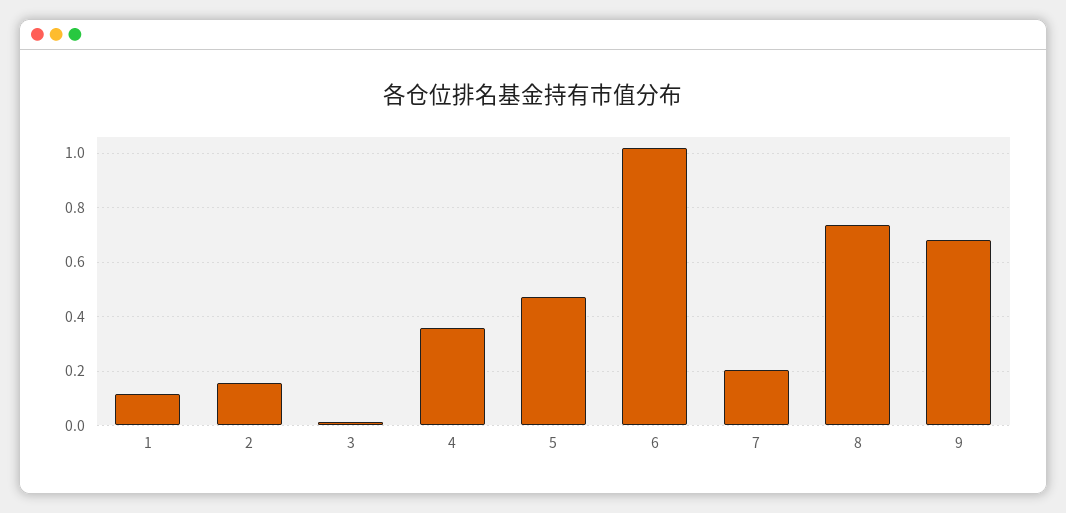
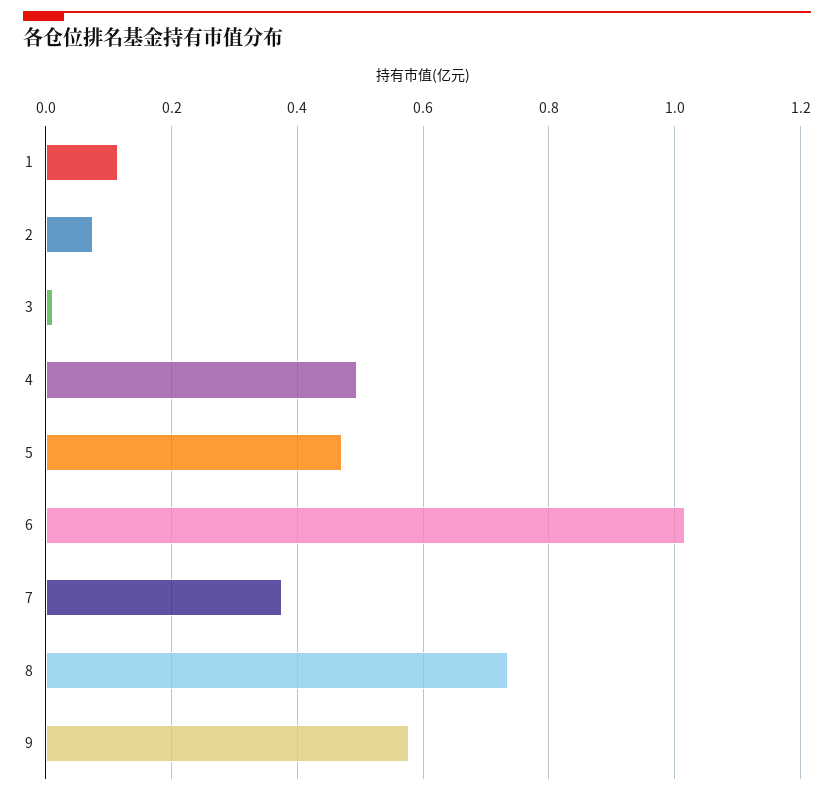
2: 0.15 -> 0.08
4: 0.35 -> 0.5
7: 0.2 -> 0.38
9: 0.675 -> 0.58

